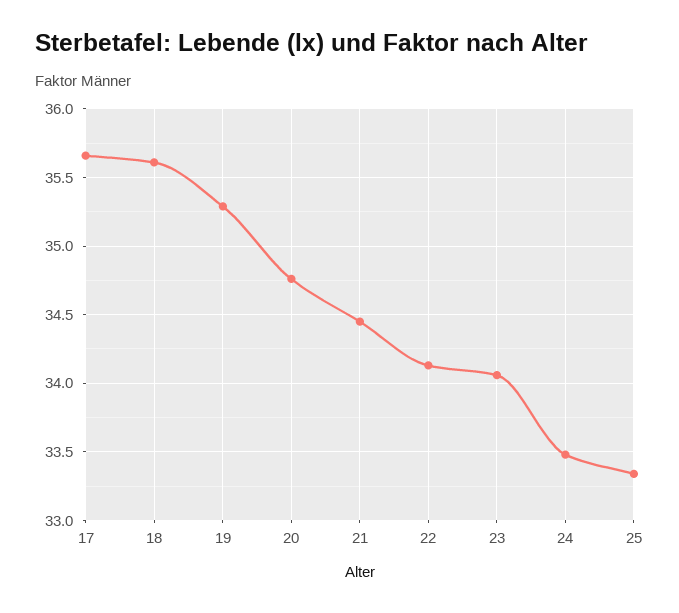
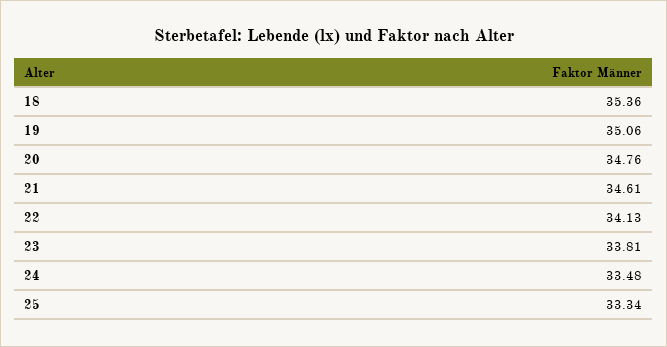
17: 35.65 -> none
18: 35.6 -> 35.36
19: 35.3 -> 35.06
21: 34.45 -> 34.61
23: 34.05 -> 33.81

